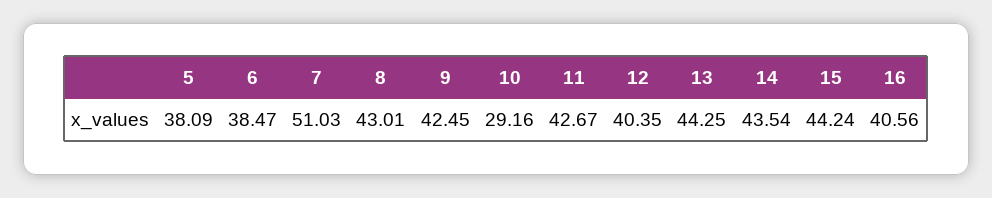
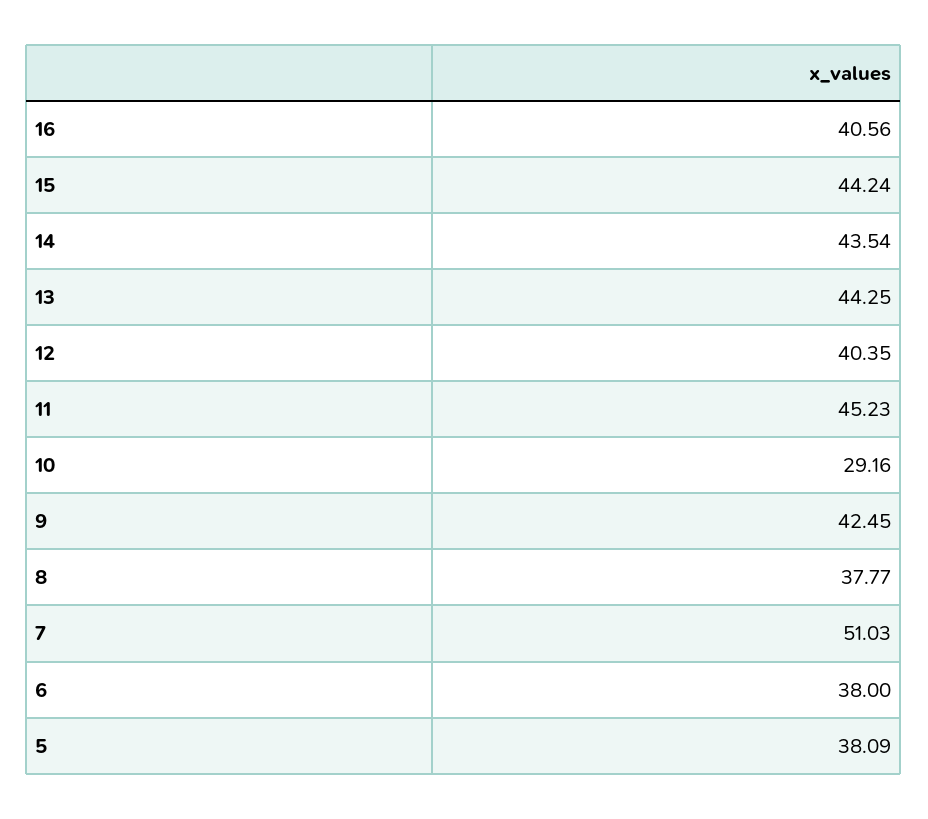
6: 38.47 -> 38
8: 43.01 -> 37.77
11: 42.67 -> 45.23

